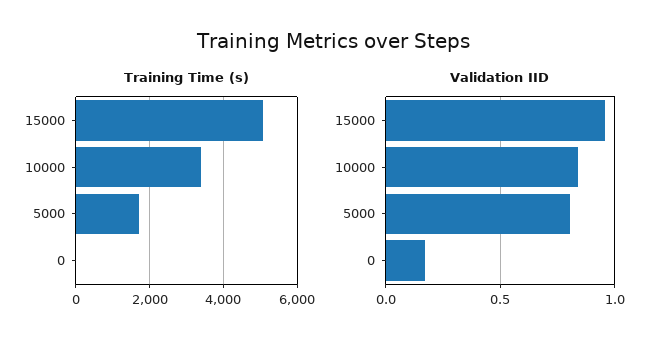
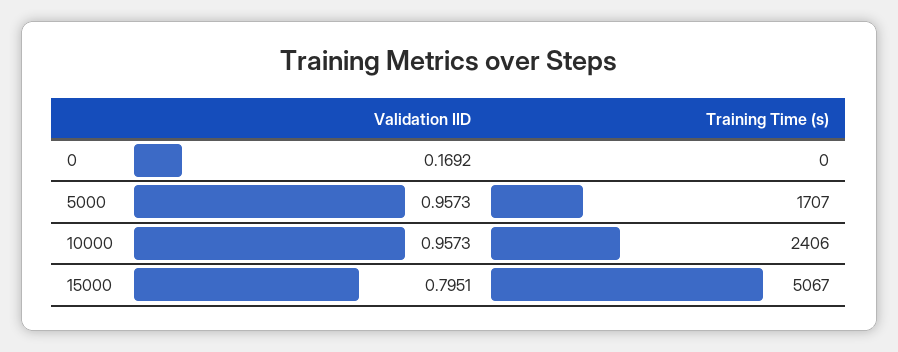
Training Time (s), 10000: 3400 -> 2406
Validation IID, 15000: 0.95 -> 0.7951
Validation IID, 10000: 0.85 -> 0.9573
Validation IID, 5000: 0.8 -> 0.9573

